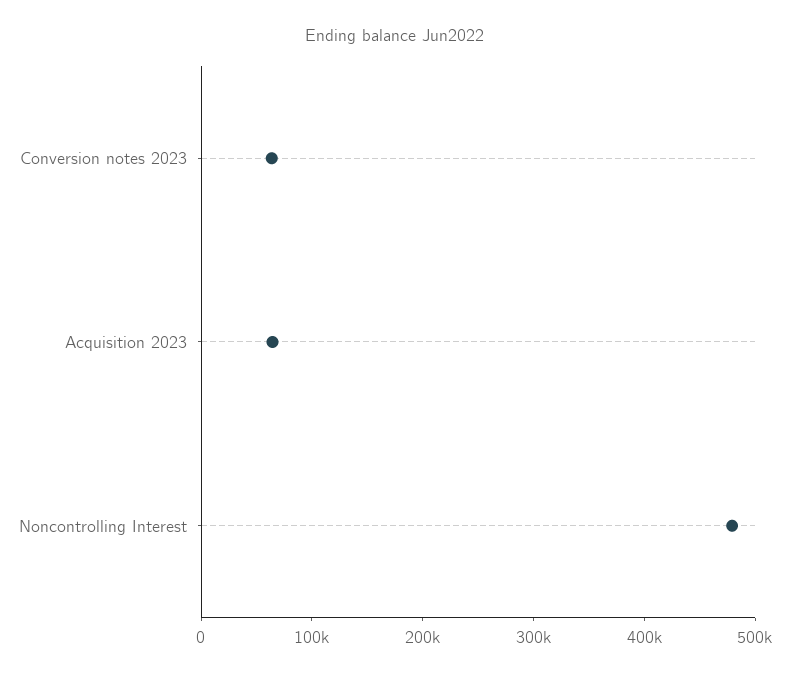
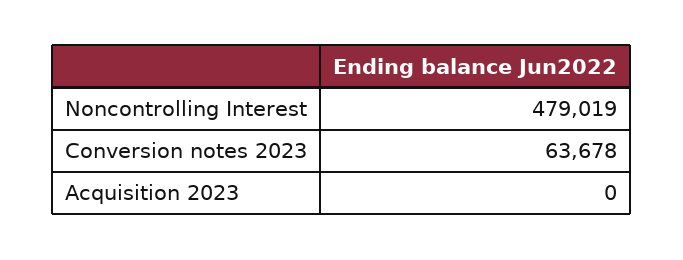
Acquisition 2023: 60000 -> 0

